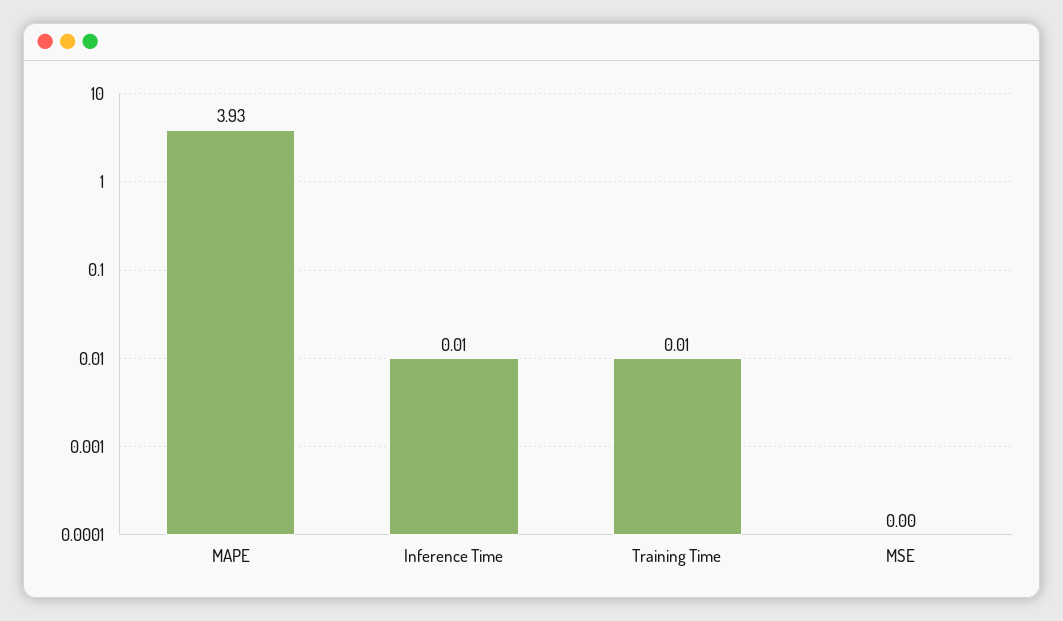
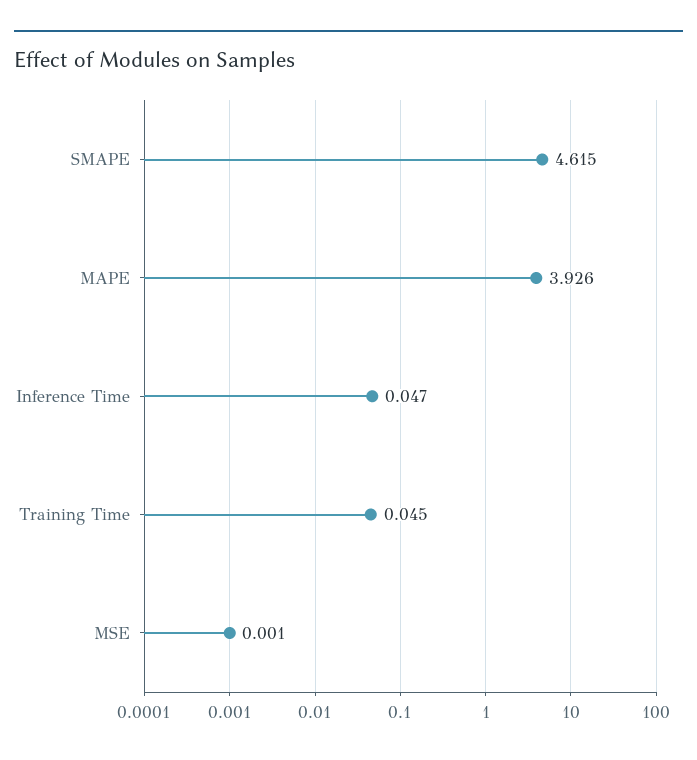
Inference Time: 0.01 -> 0.047
Training Time: 0.01 -> 0.045
SMAPE: none -> 4.615

